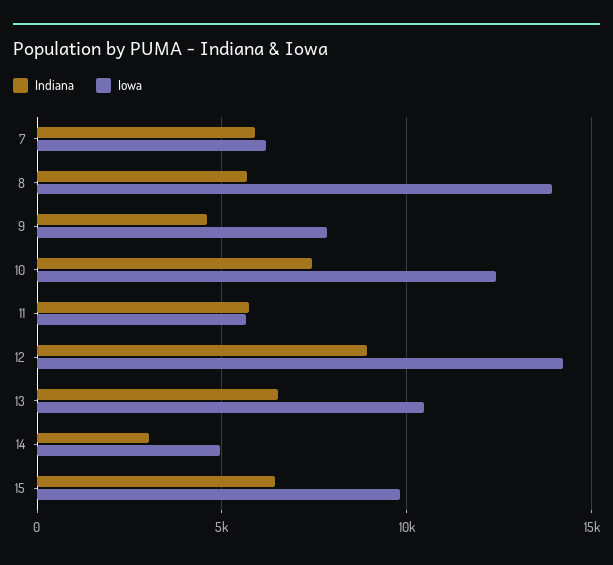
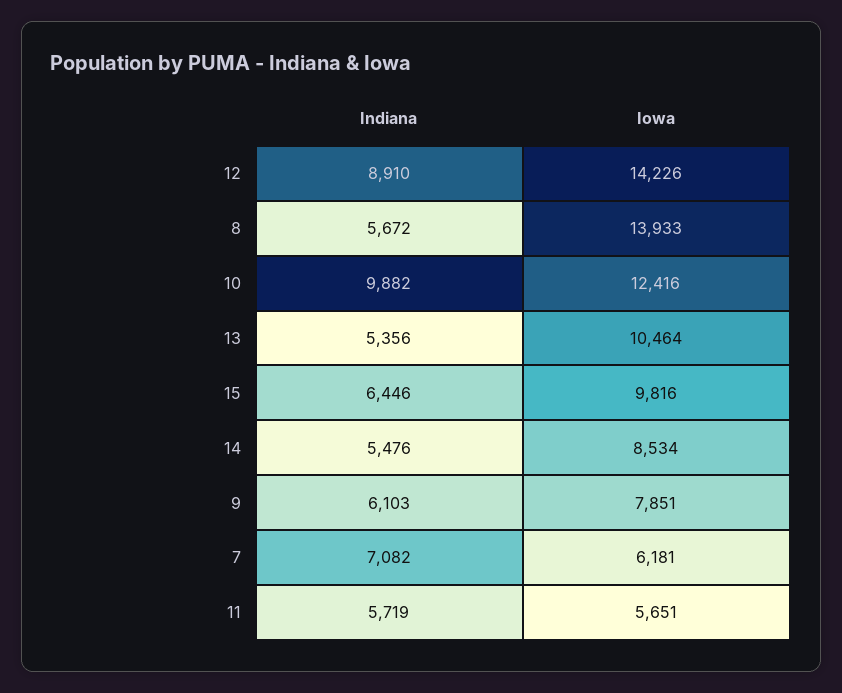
Indiana, 7: 6000 -> 7082
Indiana, 9: 4500 -> 6103
Indiana, 10: 7500 -> 9882
Indiana, 13: 6500 -> 5356
Indiana, 14: 3000 -> 5476
Iowa, 14: 5000 -> 8534

